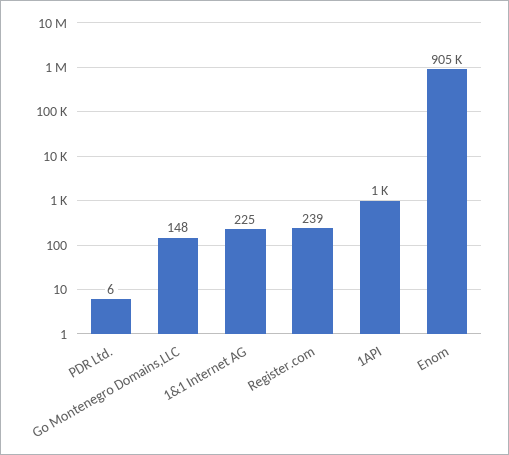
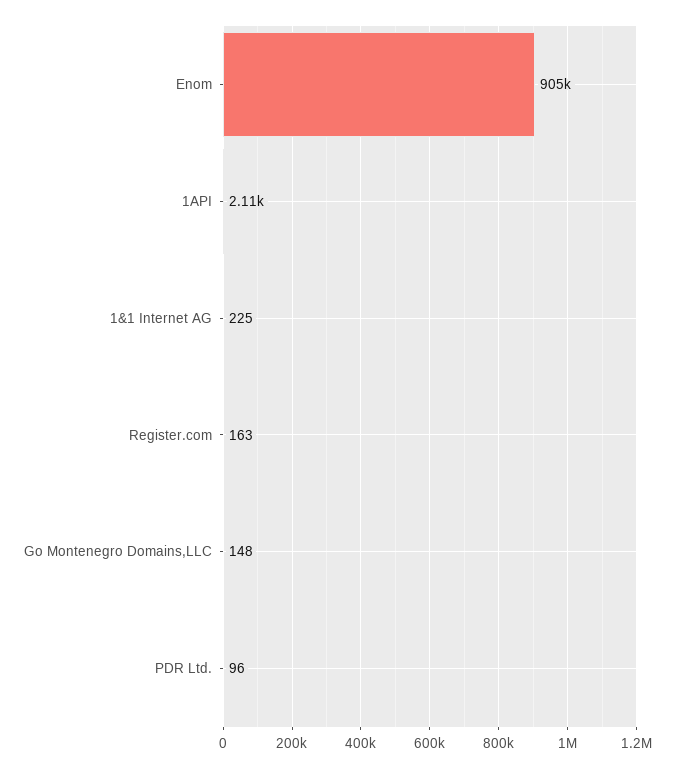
PDR Ltd.: 6 -> 96
Register.com: 239 -> 163
1API: 1000 -> 2110

